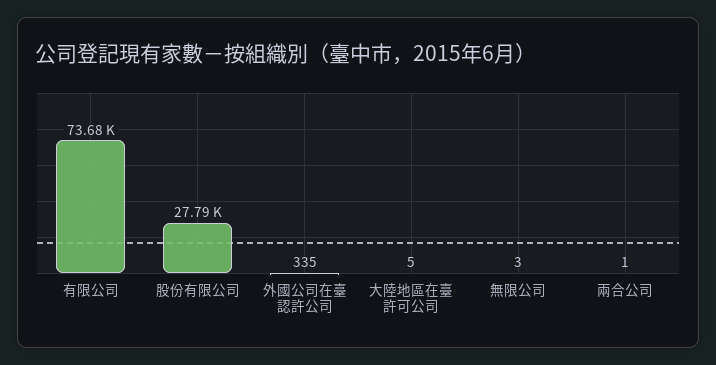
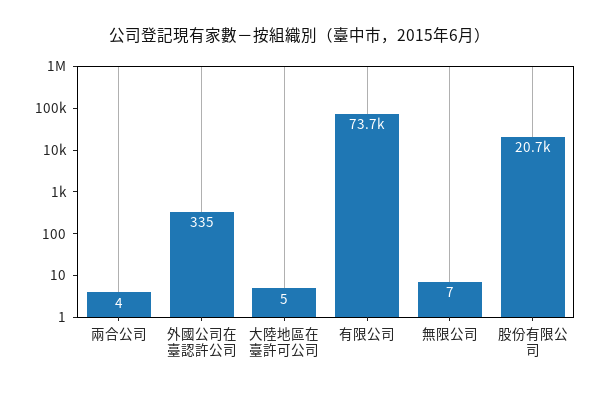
股份有限公司: 27790 -> 20700
無限公司: 3 -> 7
兩合公司: 1 -> 4

